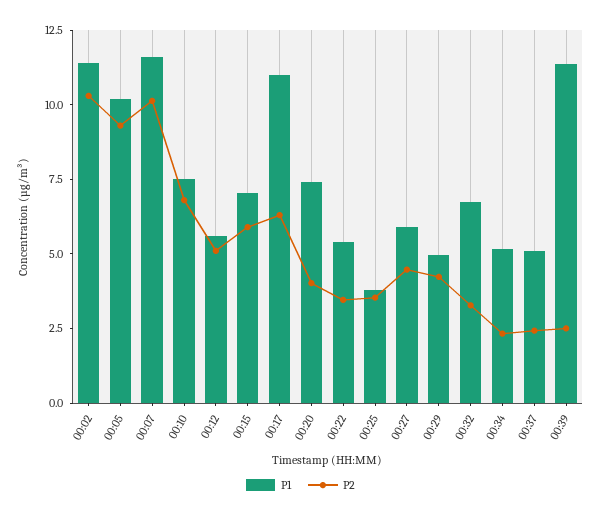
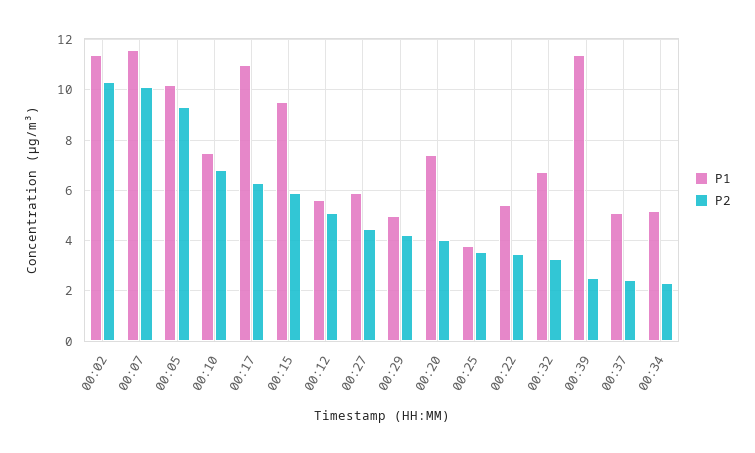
P1, 00:15: 7 -> 9.5

